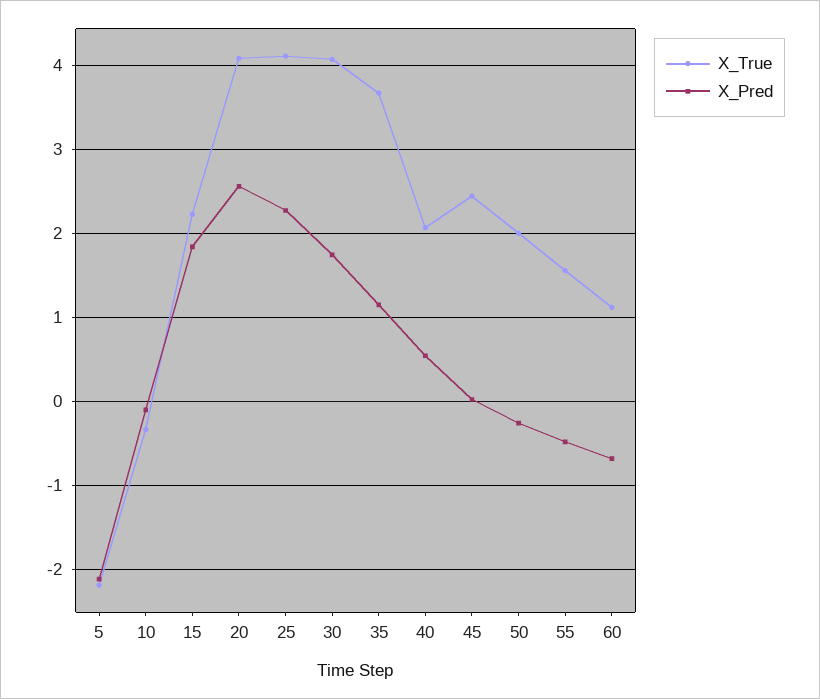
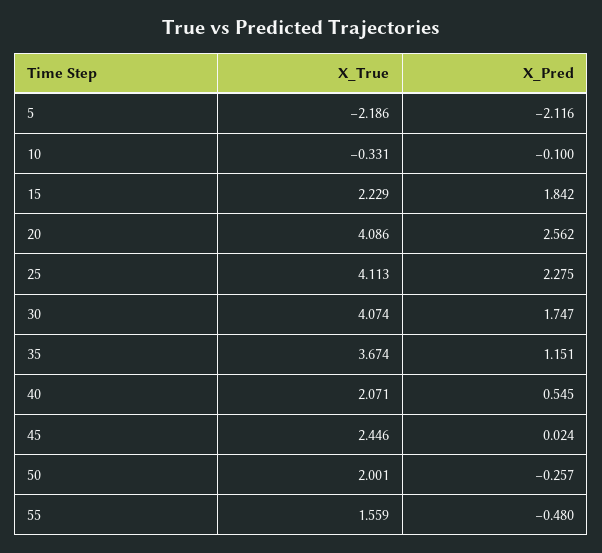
X_True, 60: 1.1 -> none
X_Pred, 60: -0.7 -> none

